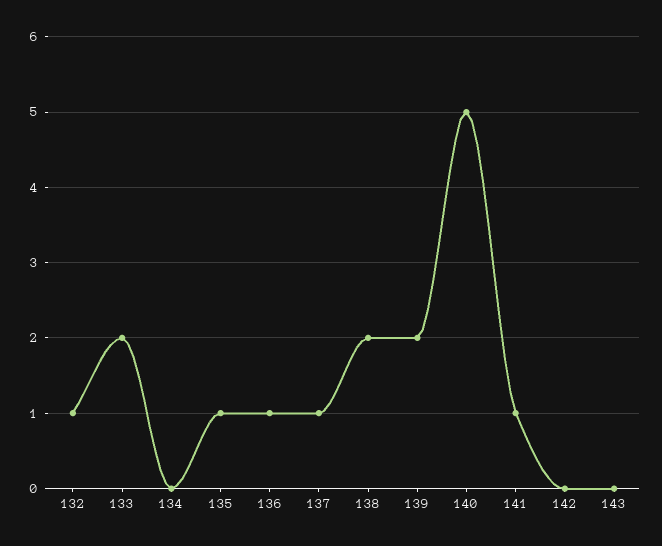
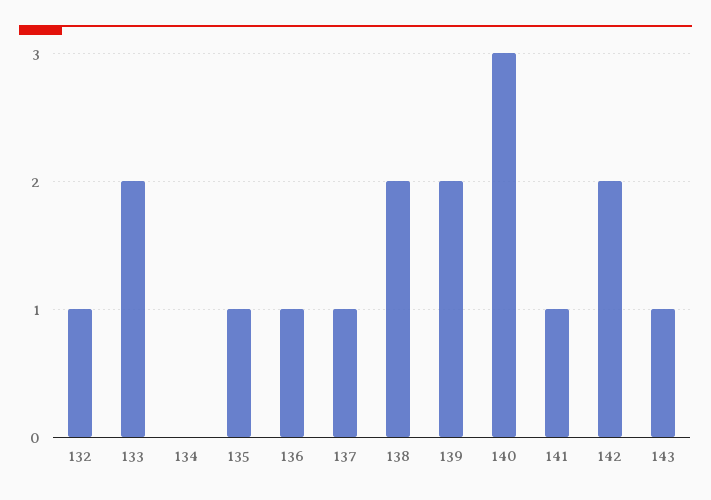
140: 5 -> 3
142: 0 -> 2
143: 0 -> 1

